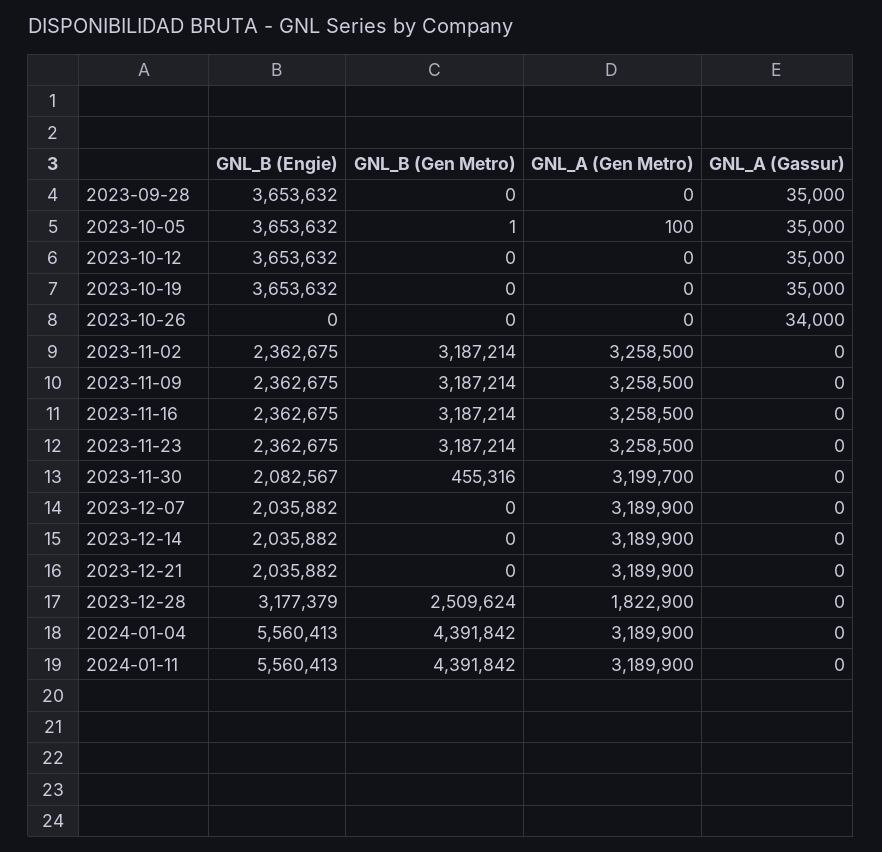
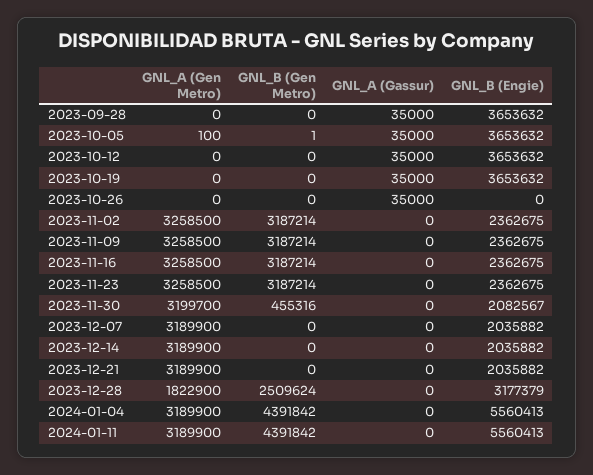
GNL_A (Gassur), 2023-10-26: 34000 -> 35000

